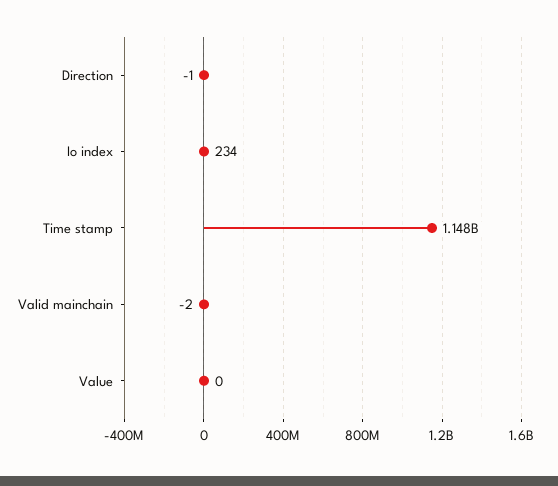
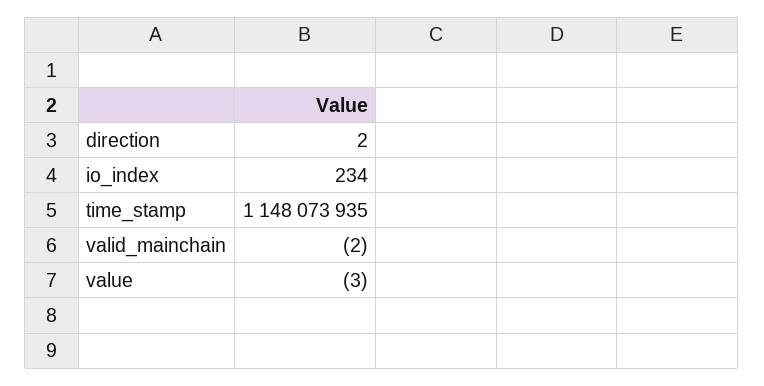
Direction: -1 -> 2
Value: 0 -> -3

